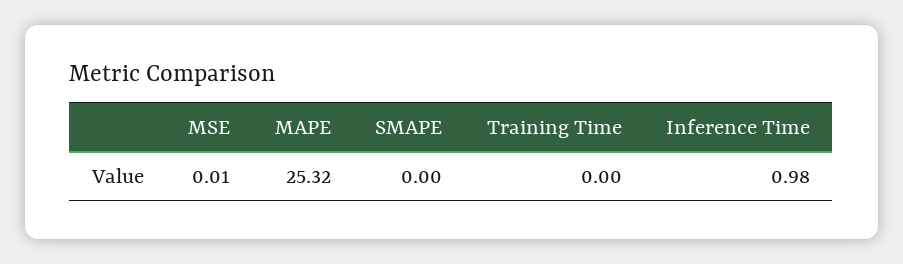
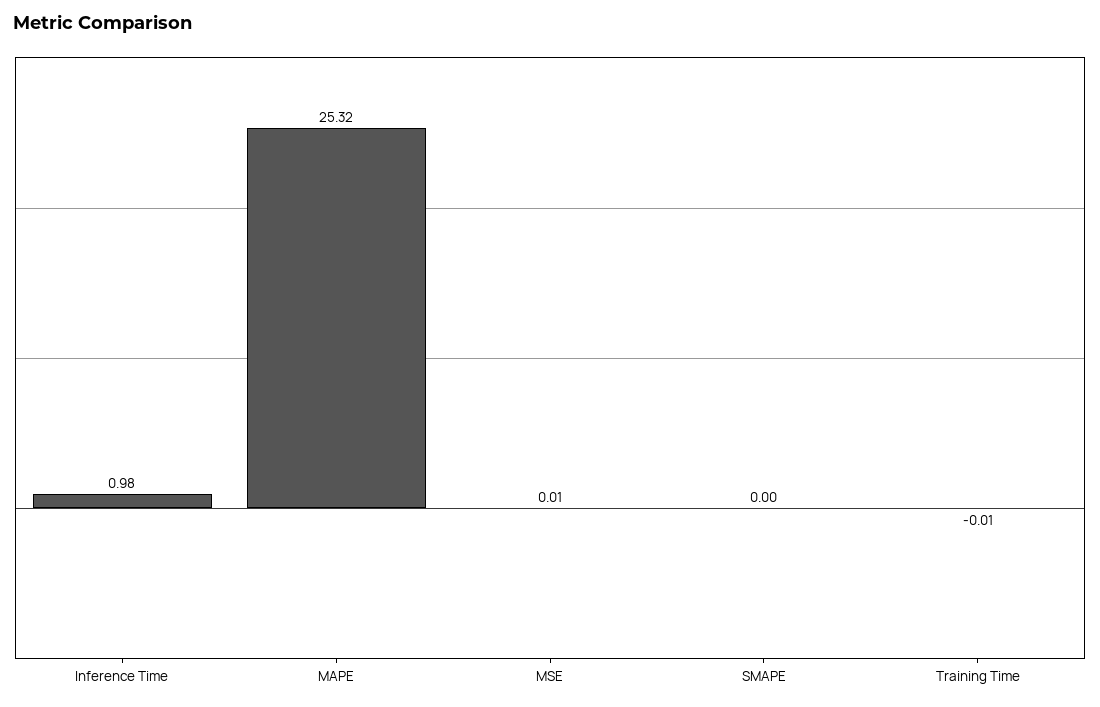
Training Time: 0 -> -0.01

